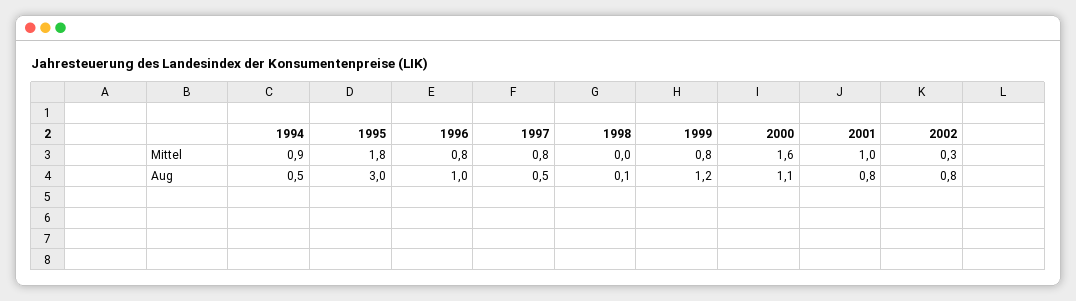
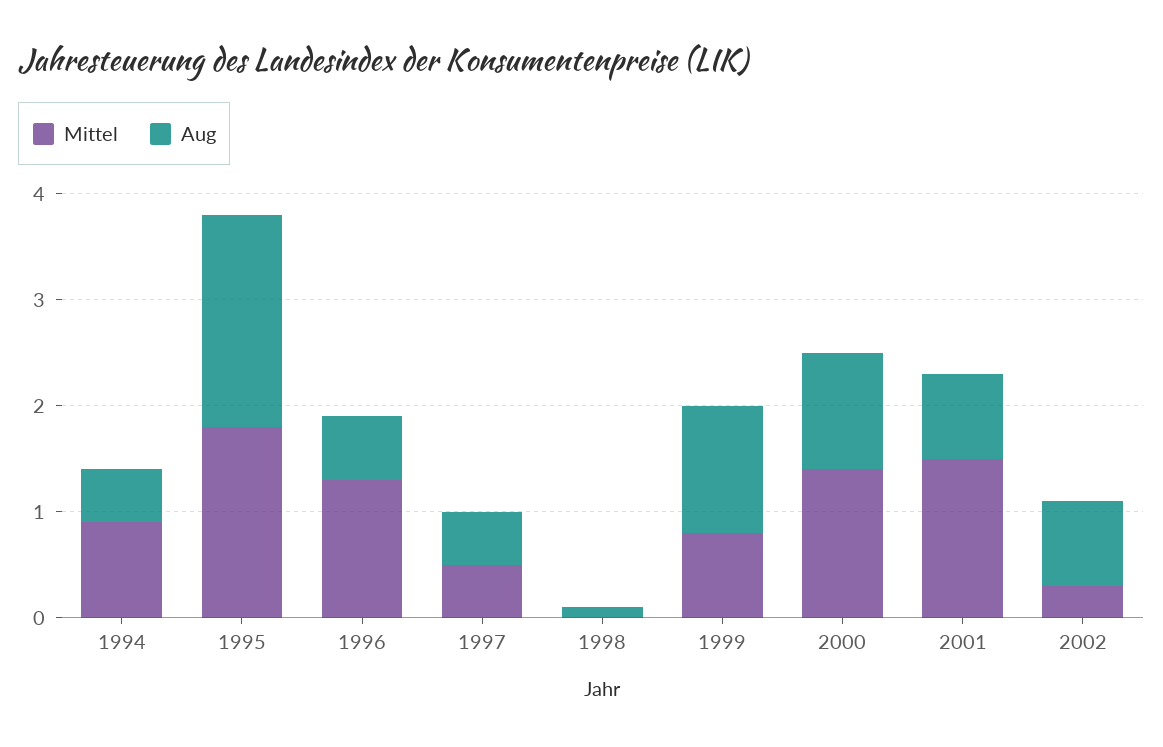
Mittel, 1996: 0.8 -> 1.3
Mittel, 1997: 0.8 -> 0.5
Mittel, 2000: 1.6 -> 1.4
Mittel, 2001: 1 -> 1.5
Aug, 1995: 3 -> 2
Aug, 1996: 1 -> 0.6

